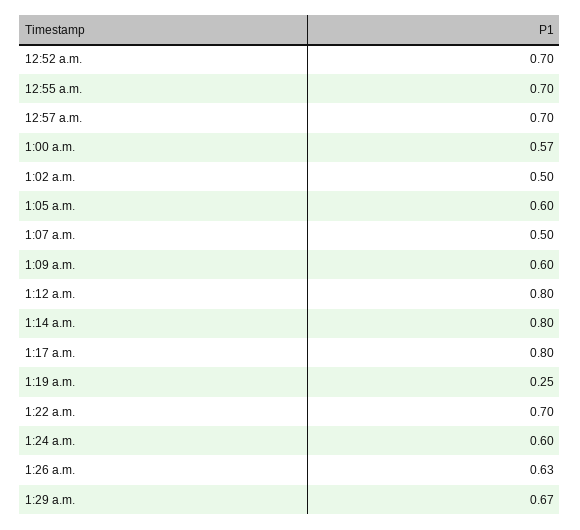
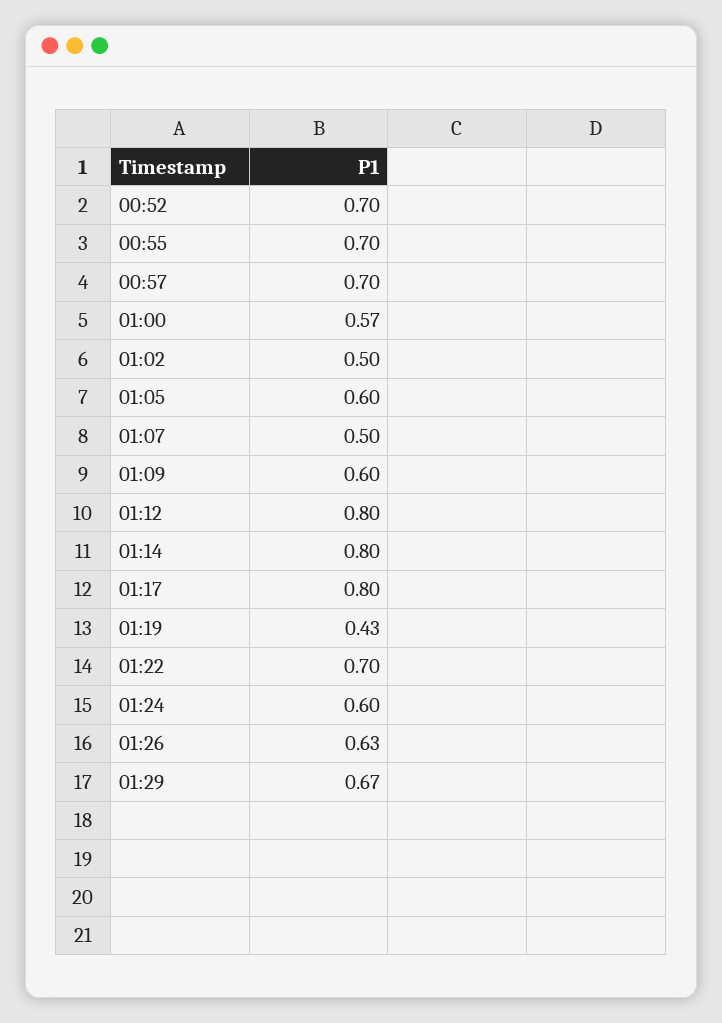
1:19 a.m.: 0.25 -> 0.43

